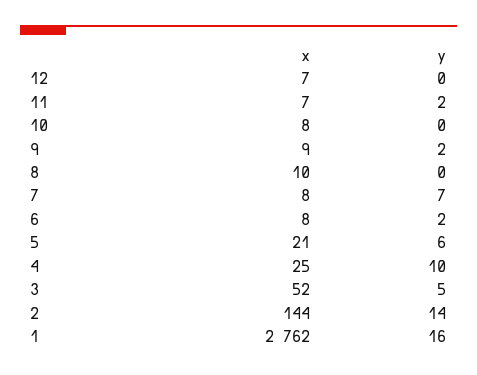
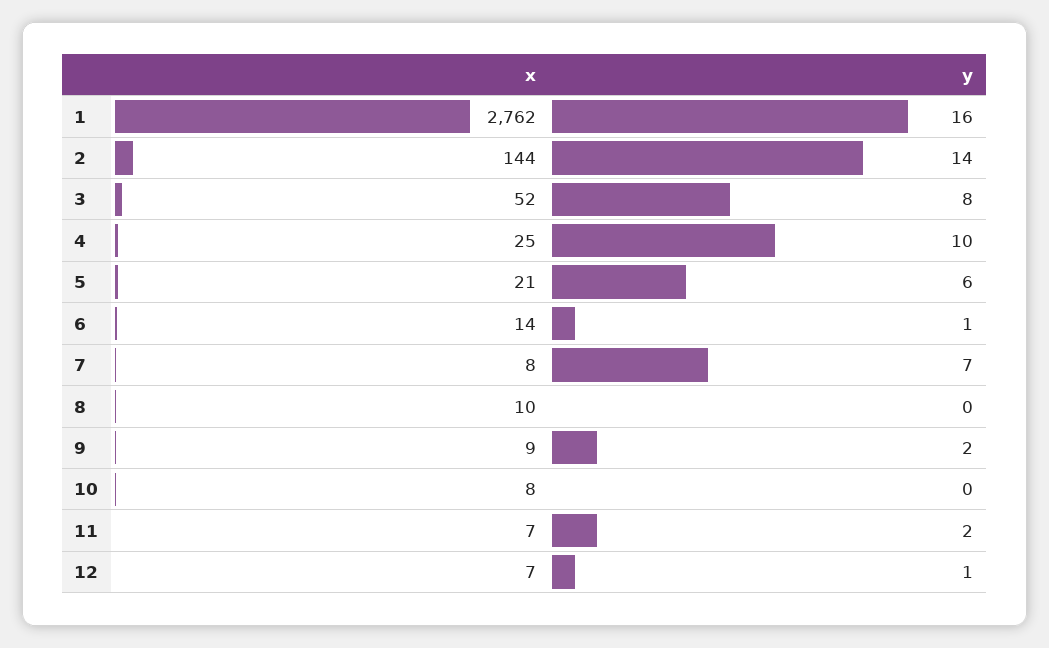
y, 12: 0 -> 1
x, 6: 8 -> 14
y, 6: 2 -> 1
y, 3: 5 -> 8

